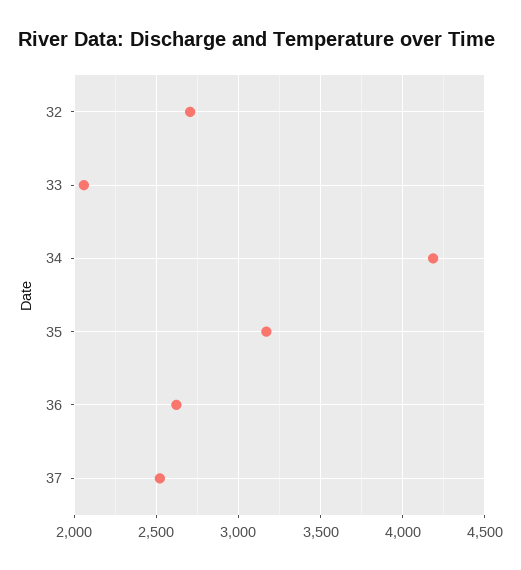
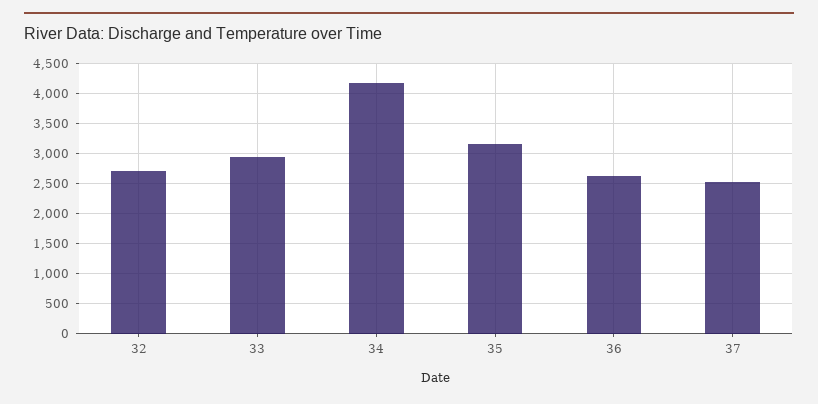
33: 2050 -> 3000

